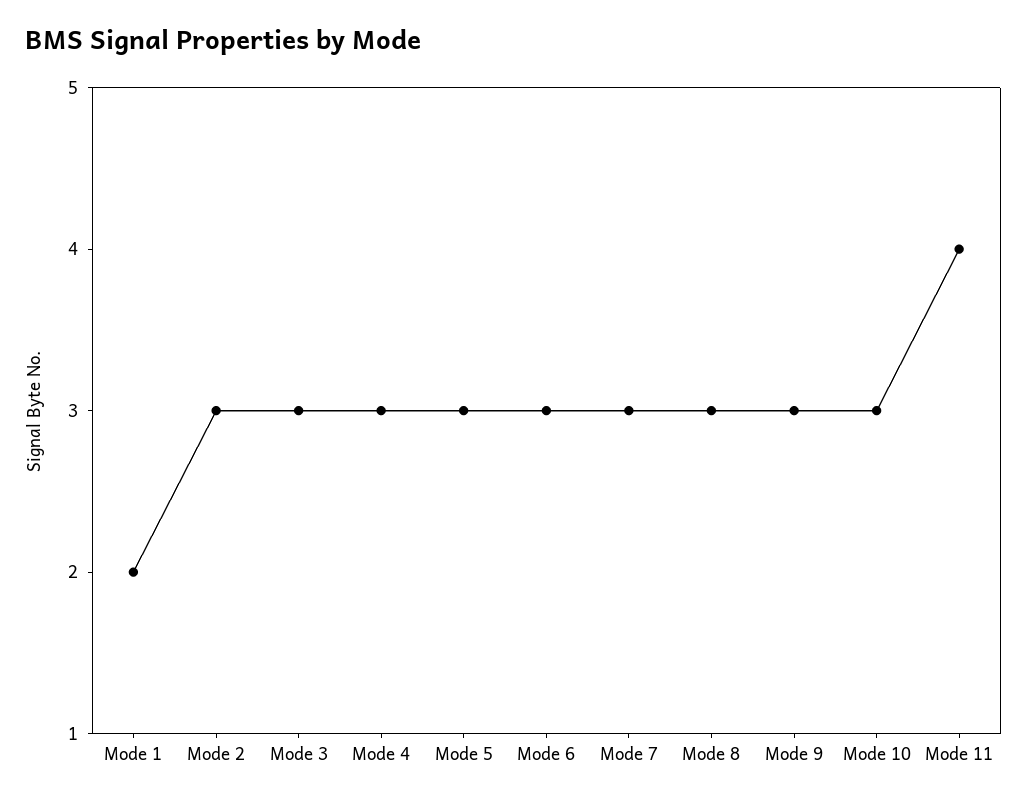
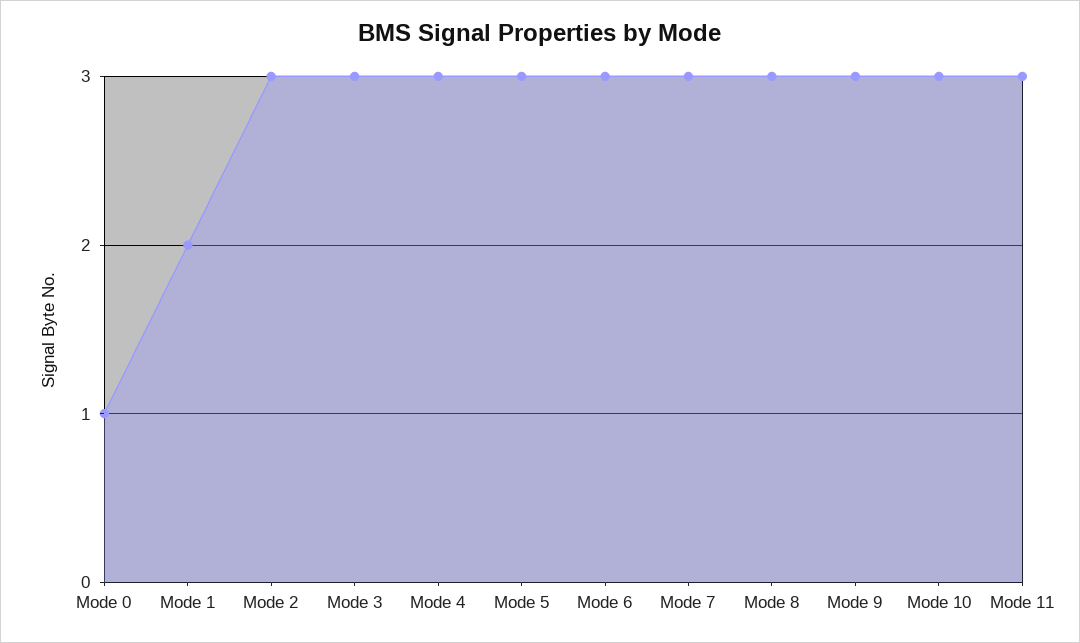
Mode 11: 4 -> 3
Mode 0: none -> 1

